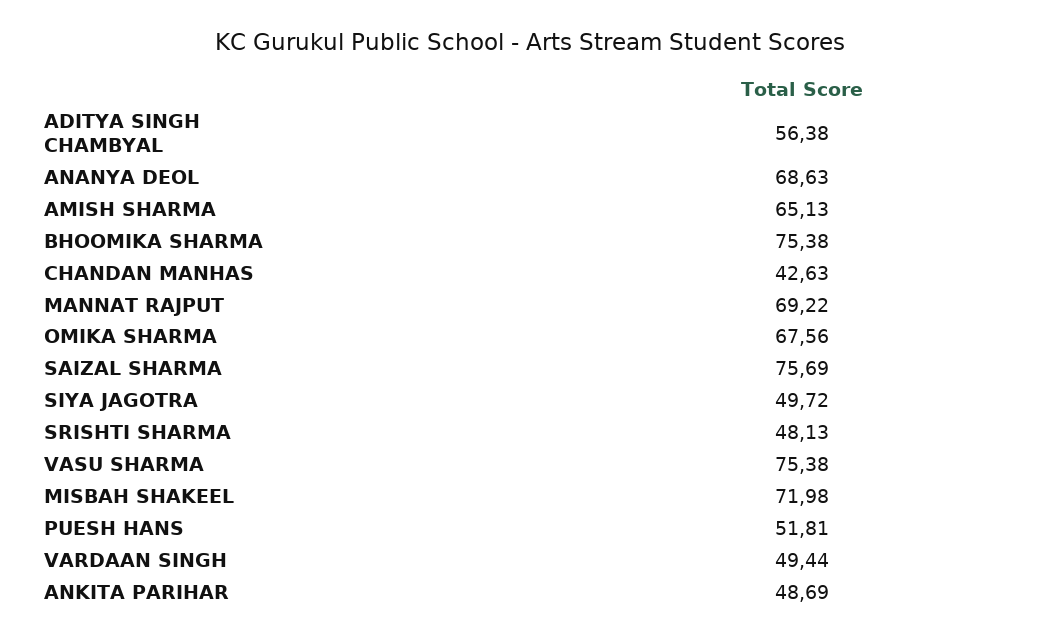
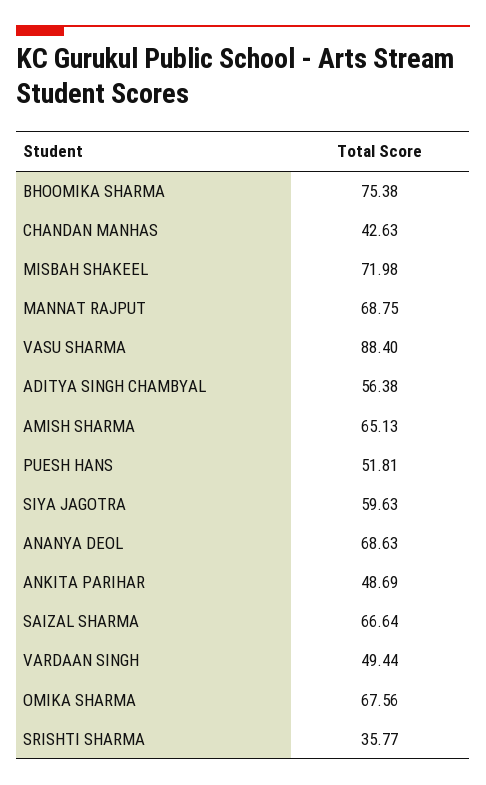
MANNAT RAJPUT: 69.22 -> 68.75
SAIZAL SHARMA: 75.69 -> 66.64
SIYA JAGOTRA: 49.72 -> 59.63
SRISHTI SHARMA: 48.13 -> 35.77
VASU SHARMA: 75.38 -> 88.4

